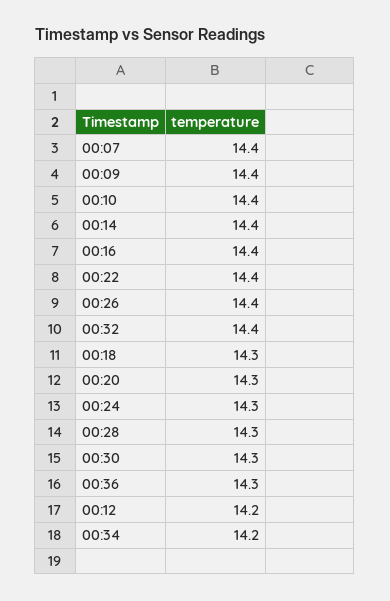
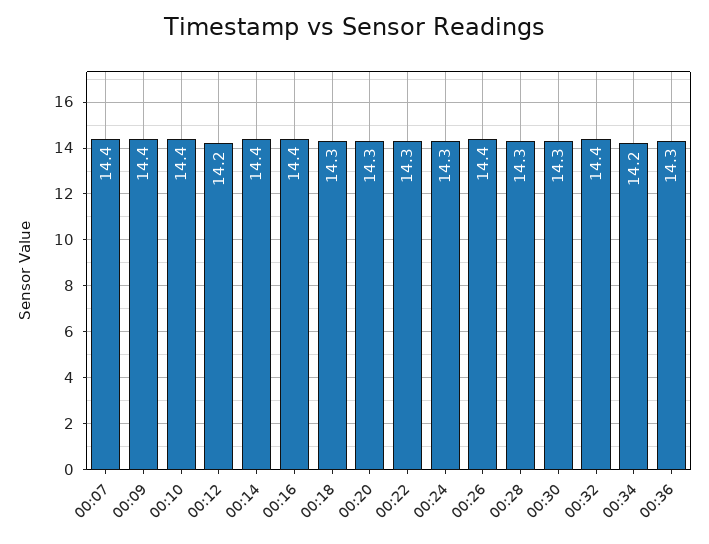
00:22: 14.4 -> 14.3

